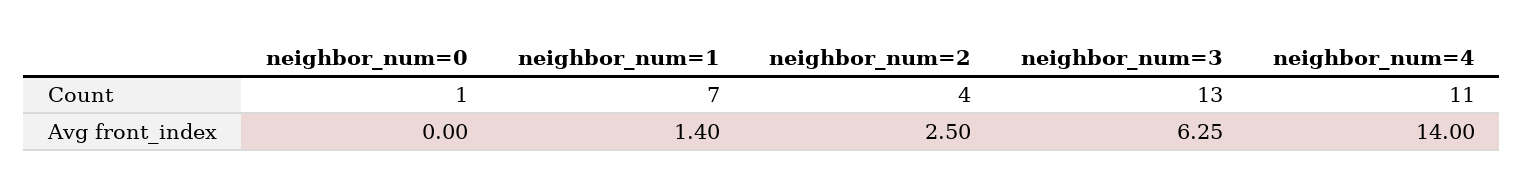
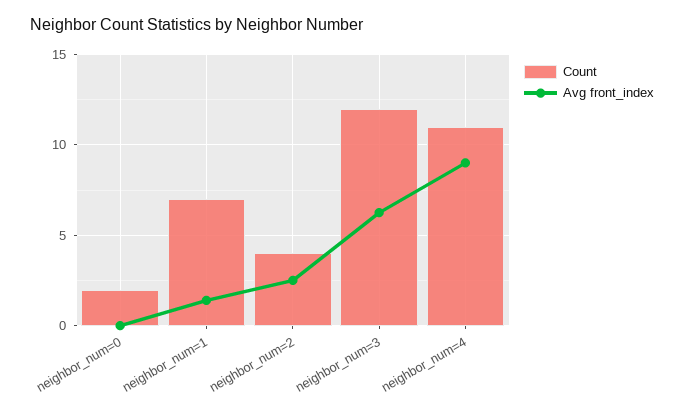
Count, neighbor_num=0: 1 -> 2
Count, neighbor_num=3: 13 -> 12
Avg front_index, neighbor_num=4: 14 -> 9

